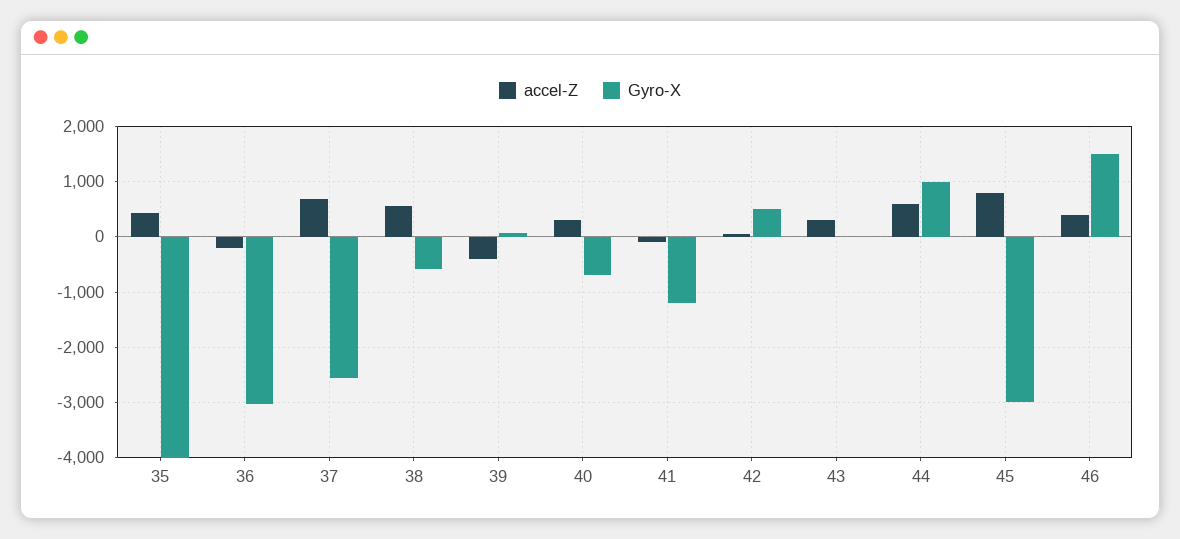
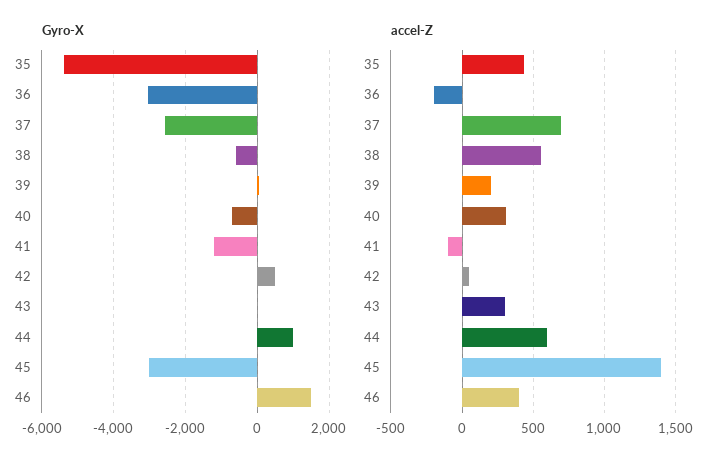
Gyro-X, 35: -4000 -> -5400
accel-Z, 39: -400 -> 200
accel-Z, 45: 800 -> 1400

